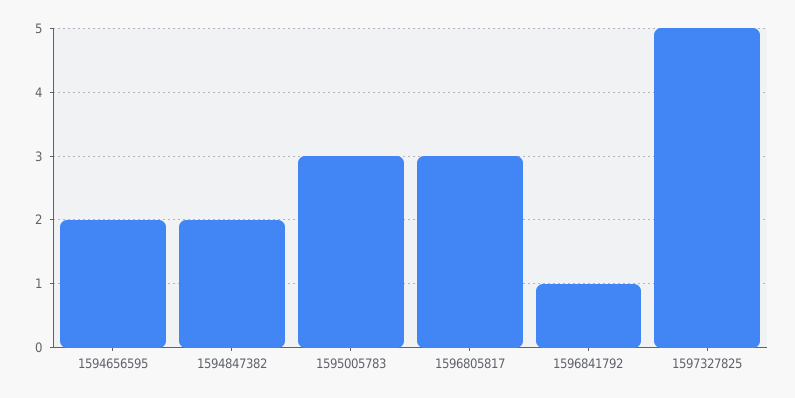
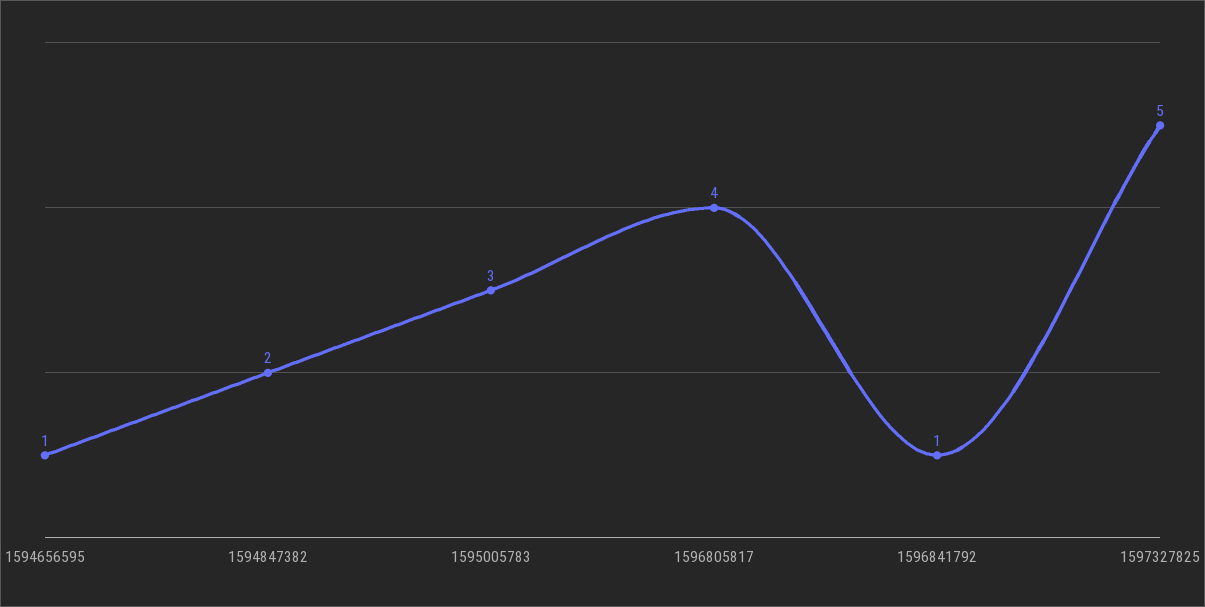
1594656595: 2 -> 1
1596805817: 3 -> 4

